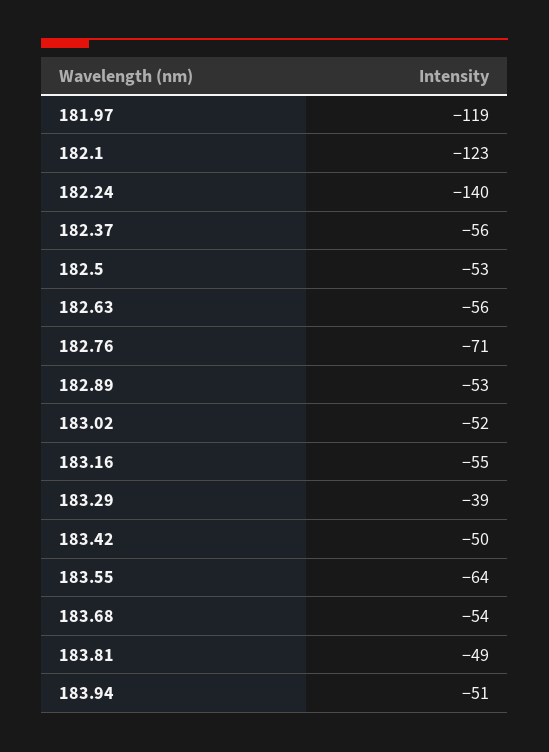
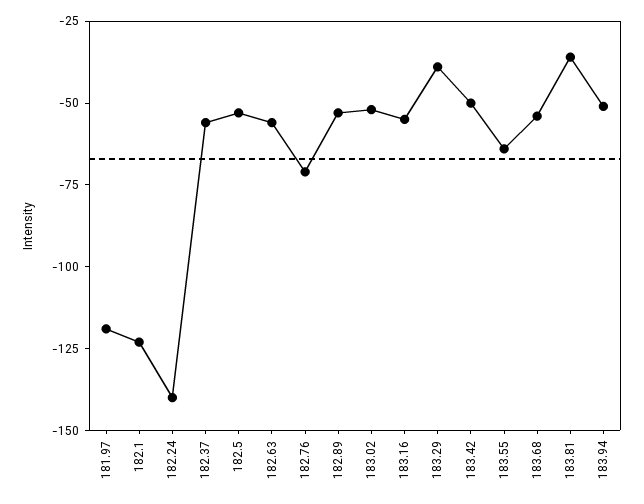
183.81: -49 -> -35

